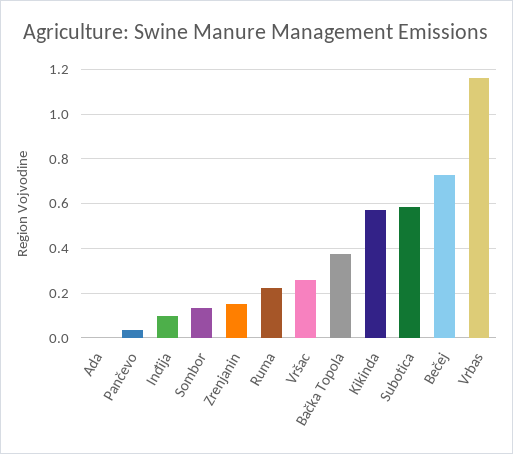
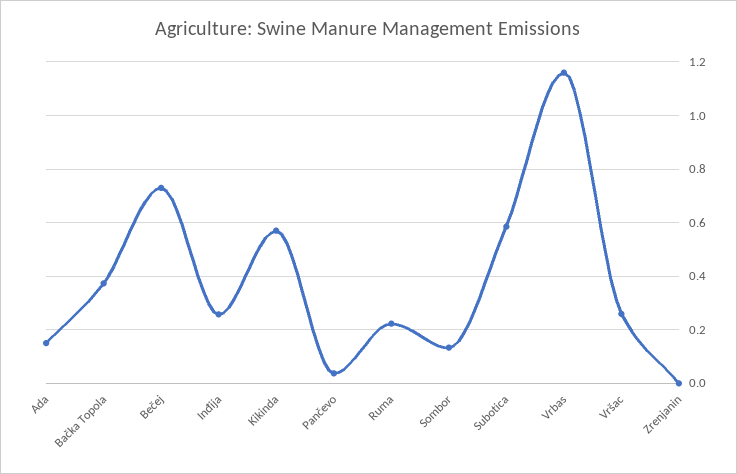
Ada: 0 -> 0.15
Inđija: 0.1 -> 0.25
Zrenjanin: 0.15 -> 0

